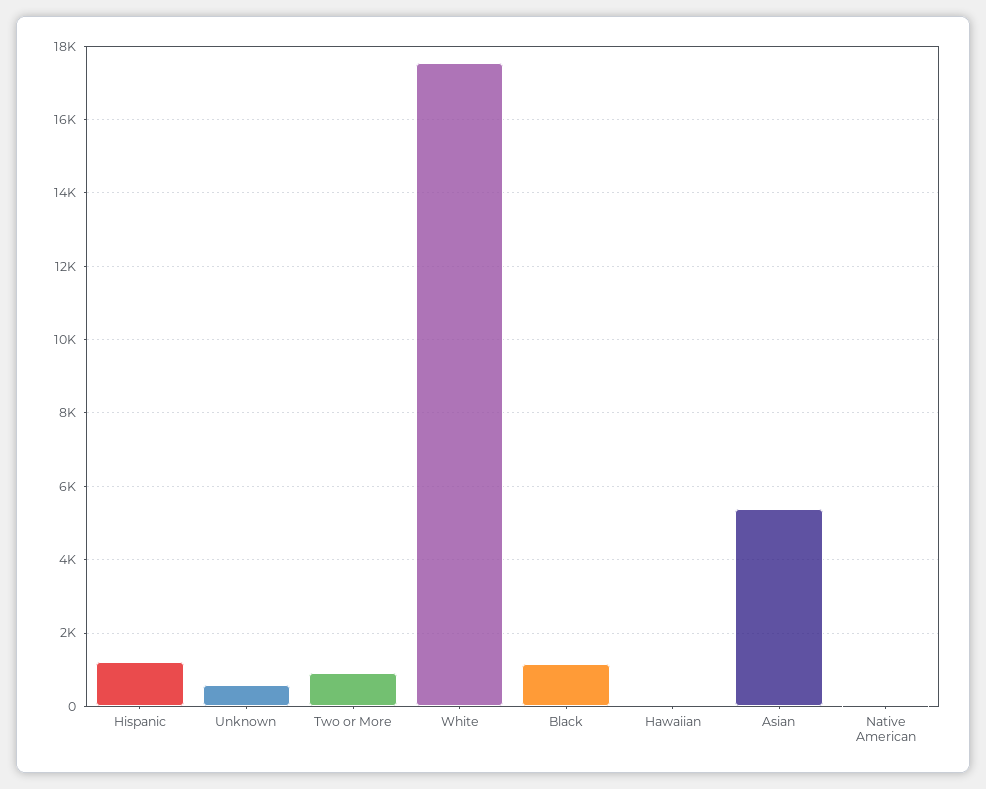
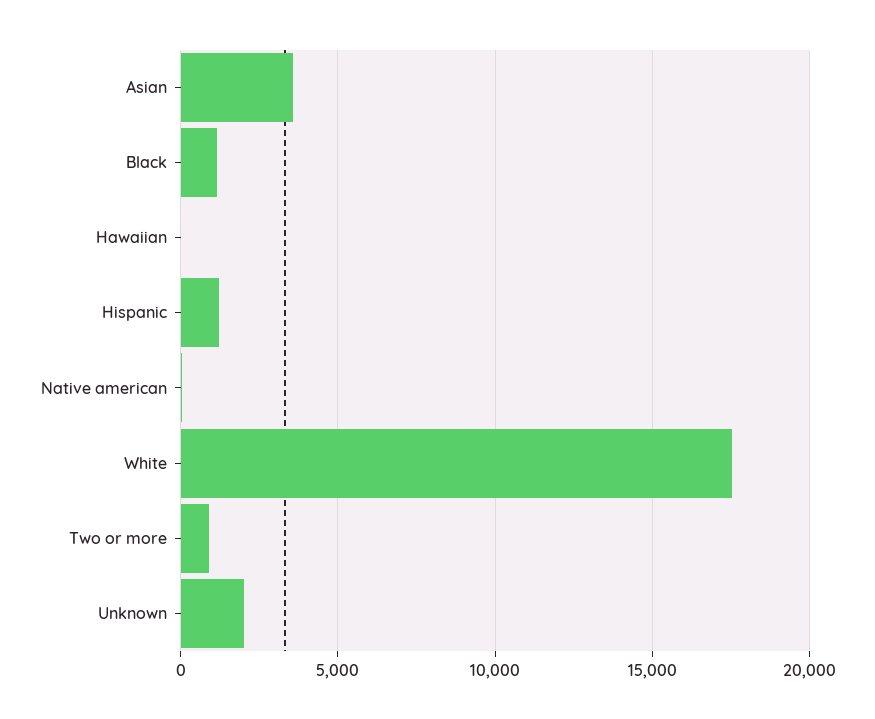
Unknown: 600 -> 2000
Asian: 5400 -> 3500

